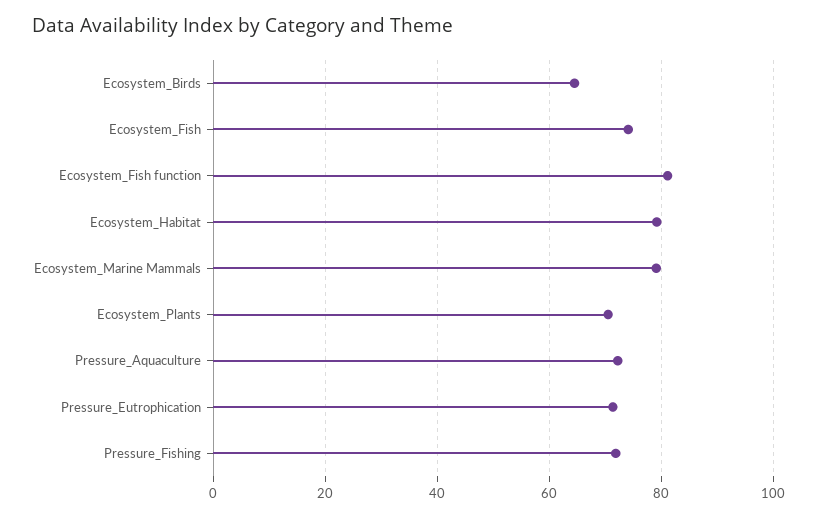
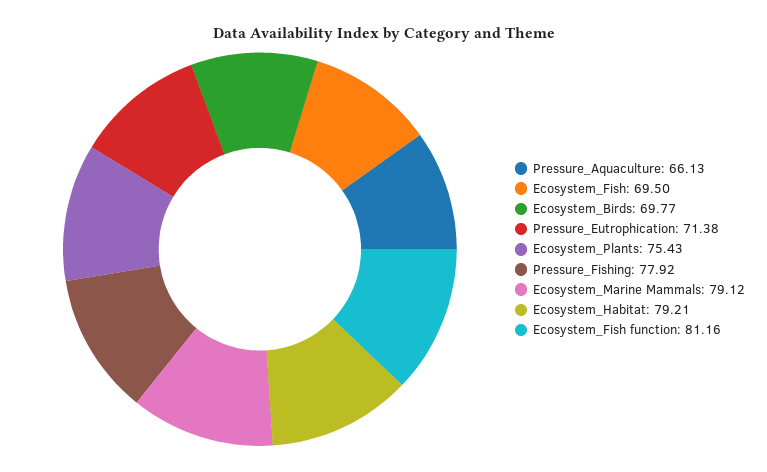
Ecosystem_Birds: 64 -> 69.77
Ecosystem_Fish: 74 -> 69.5
Ecosystem_Plants: 70 -> 75.43
Pressure_Aquaculture: 72 -> 66.13
Pressure_Fishing: 72 -> 77.92

